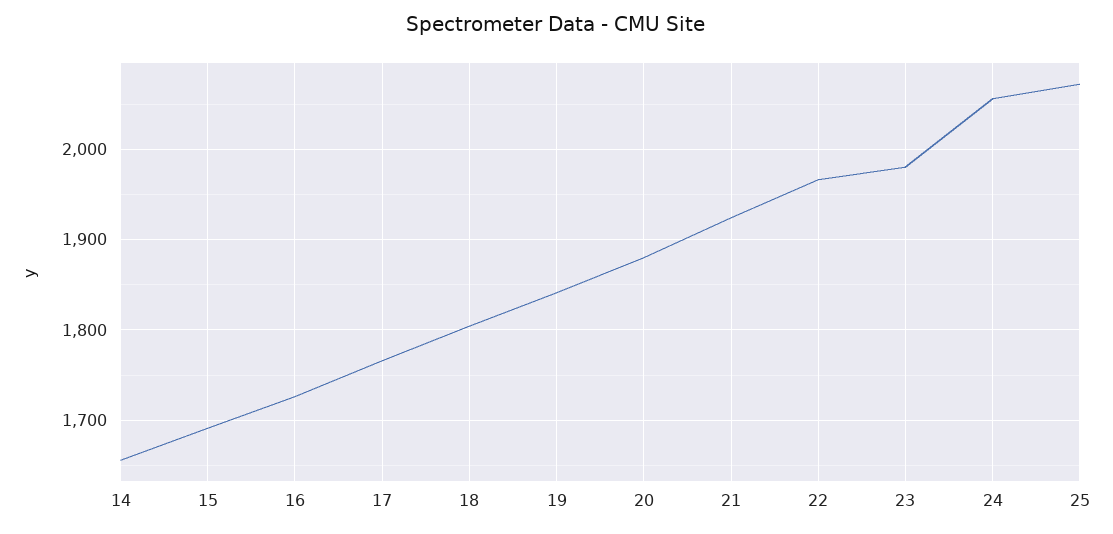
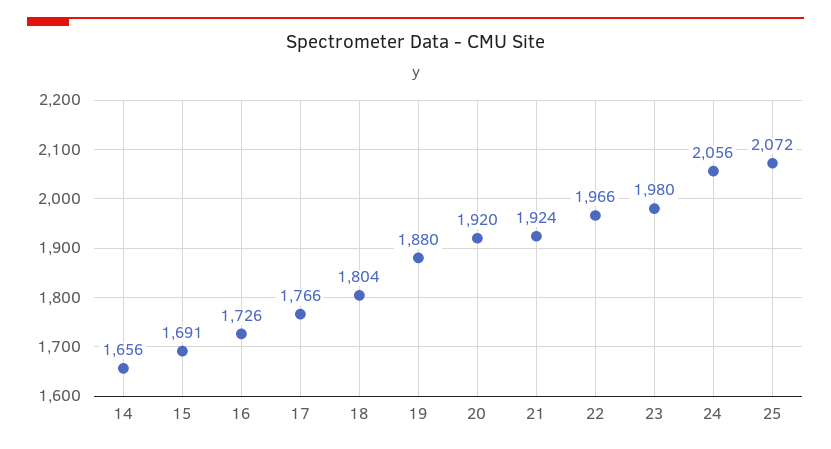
19: 1840 -> 1880
20: 1880 -> 1920

